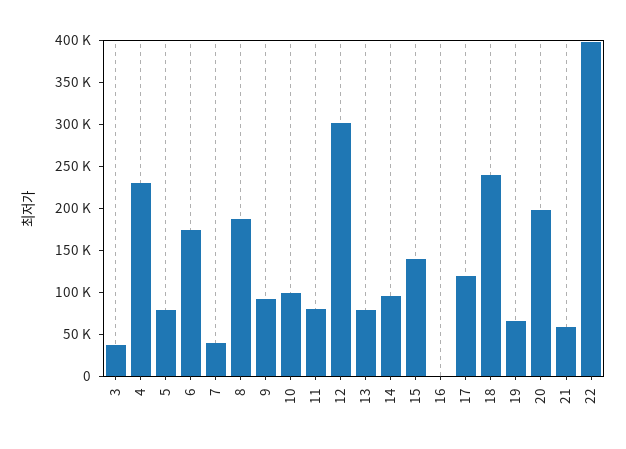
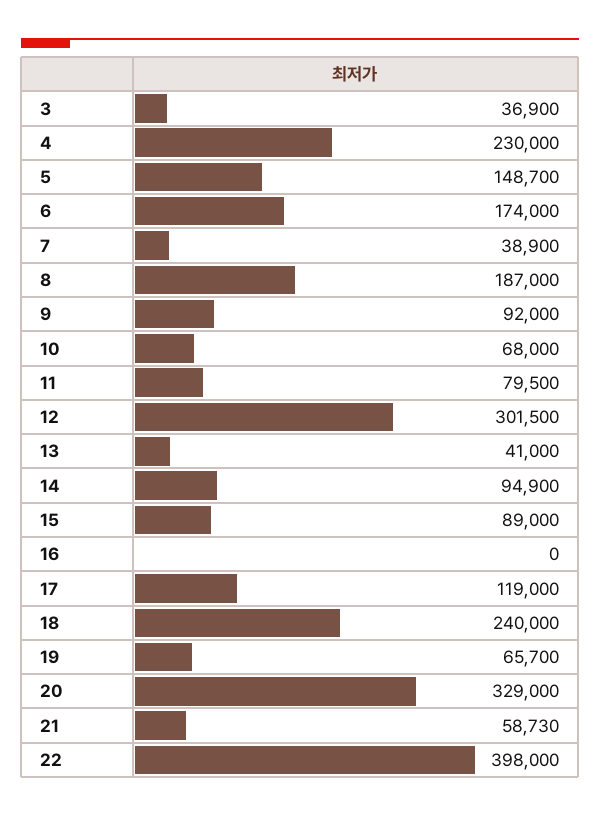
5: 80000 -> 148700
10: 100000 -> 68000
13: 80000 -> 41000
15: 140000 -> 89000
20: 200000 -> 329000

